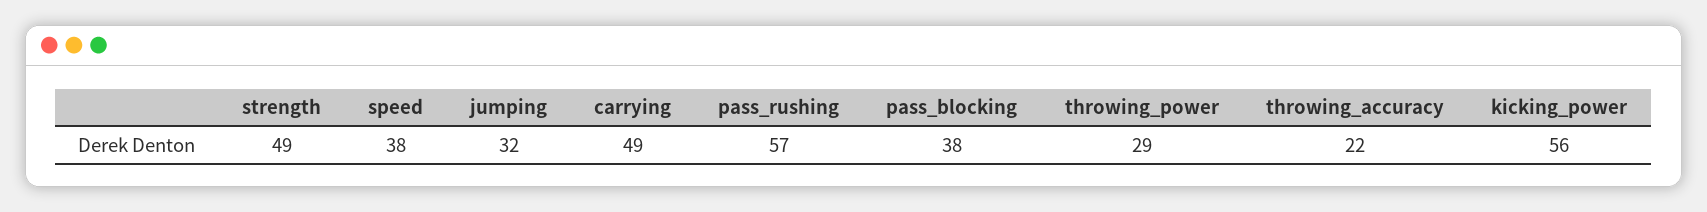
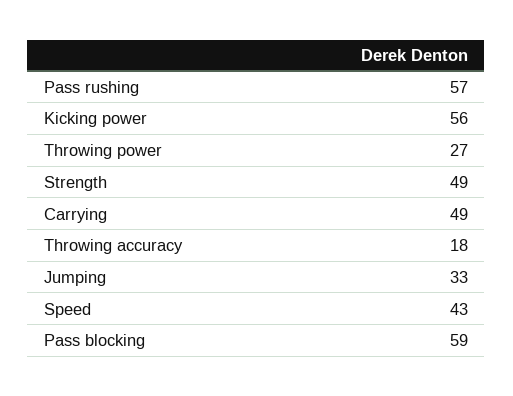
speed: 38 -> 43
jumping: 32 -> 33
pass_blocking: 38 -> 59
throwing_power: 29 -> 27
throwing_accuracy: 22 -> 18

